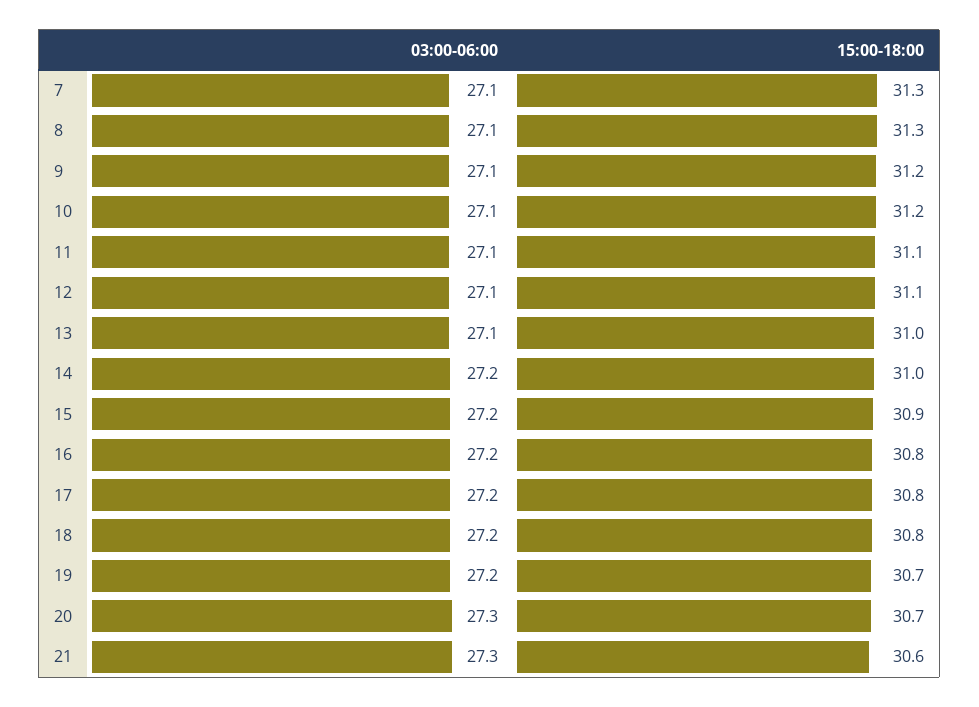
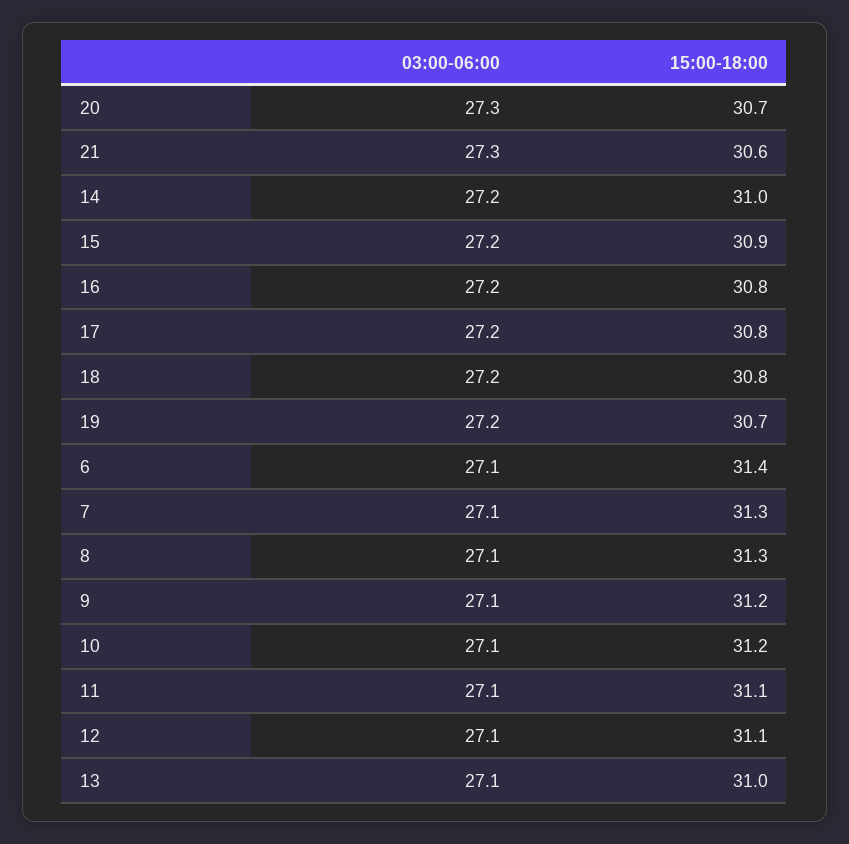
03:00-06:00, 6: none -> 27.1
15:00-18:00, 6: none -> 31.4

